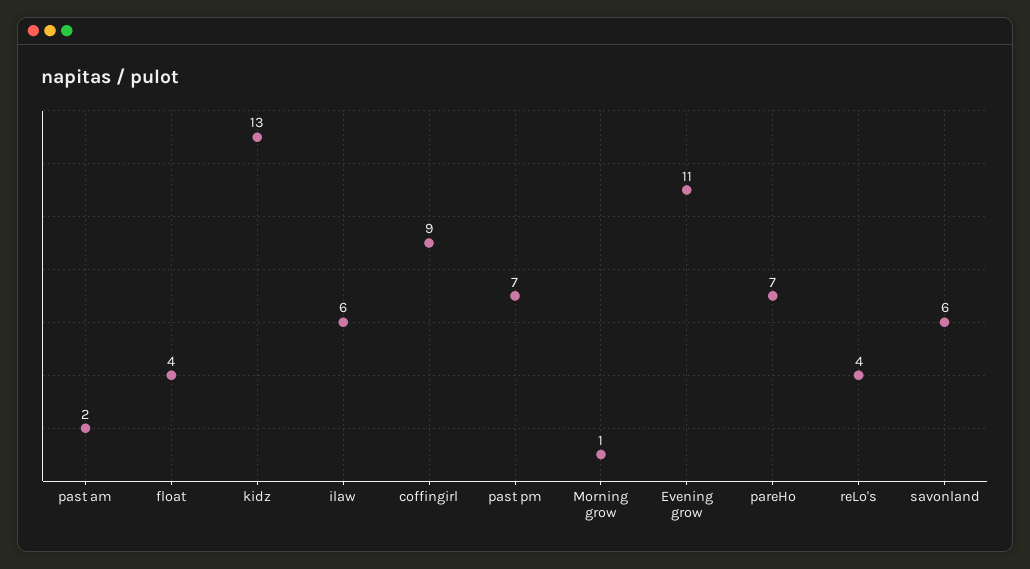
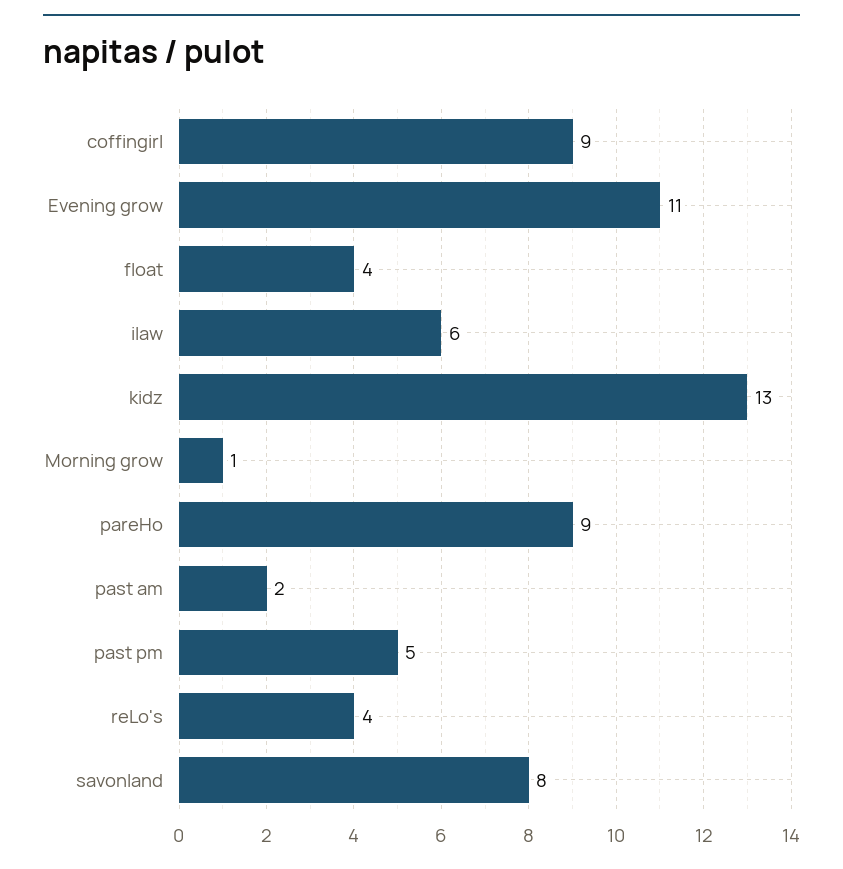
past pm: 7 -> 5
pareHo: 7 -> 9
savonland: 6 -> 8

